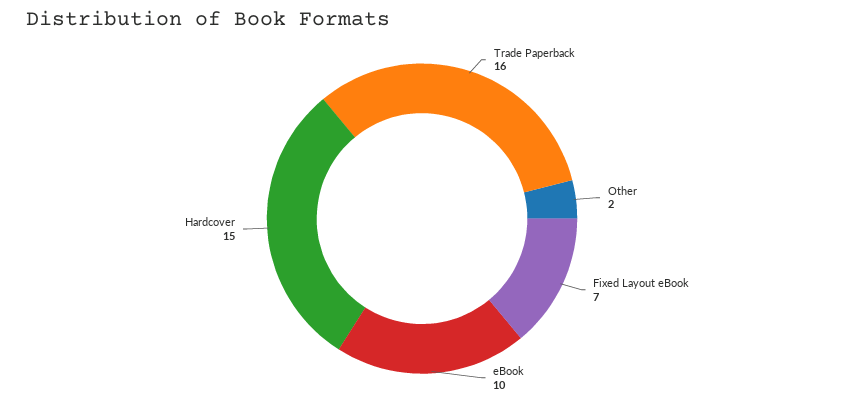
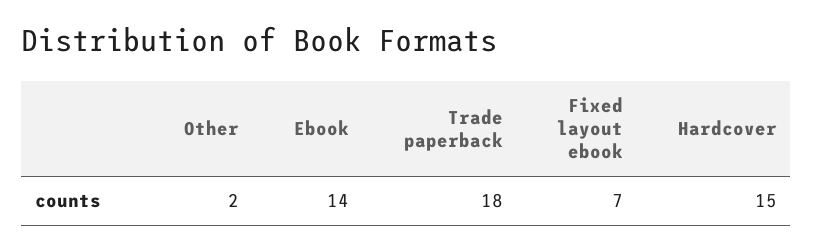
Trade Paperback: 16 -> 18
eBook: 10 -> 14

